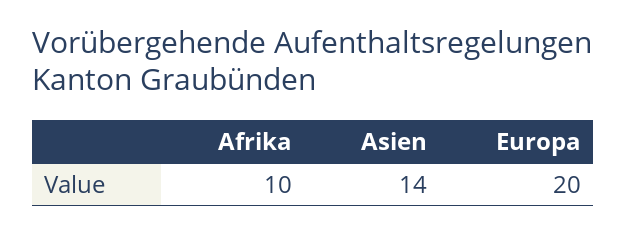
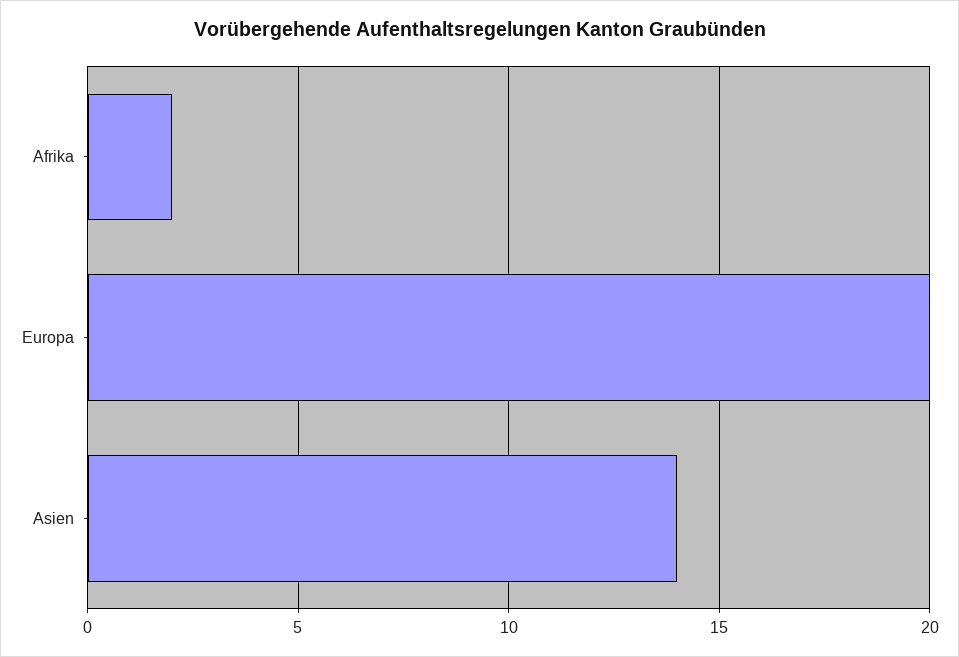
Afrika: 10 -> 2

